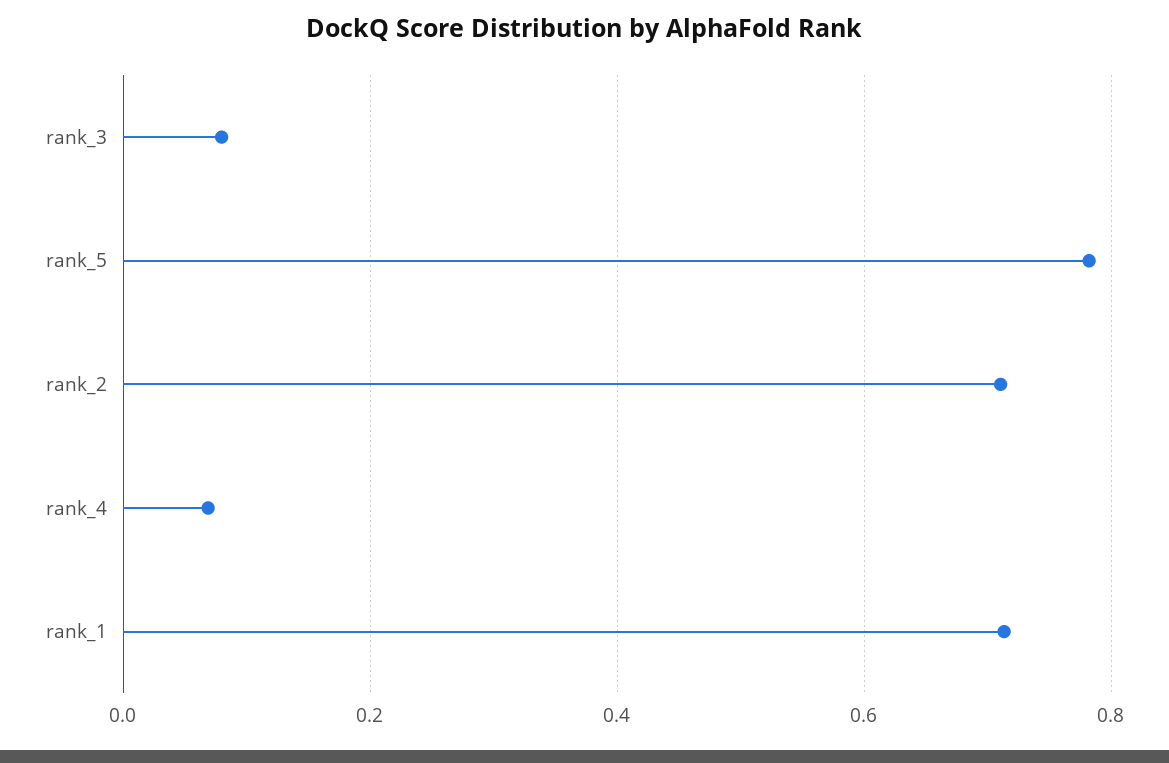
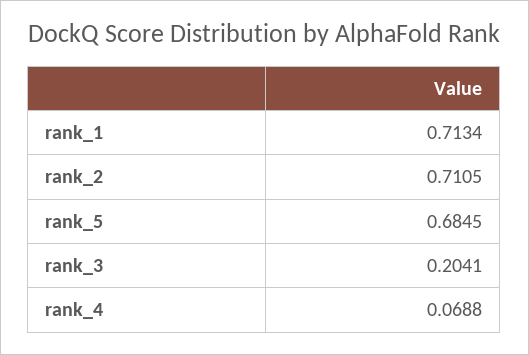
rank_3: 0.08 -> 0.2041
rank_5: 0.78 -> 0.6845

